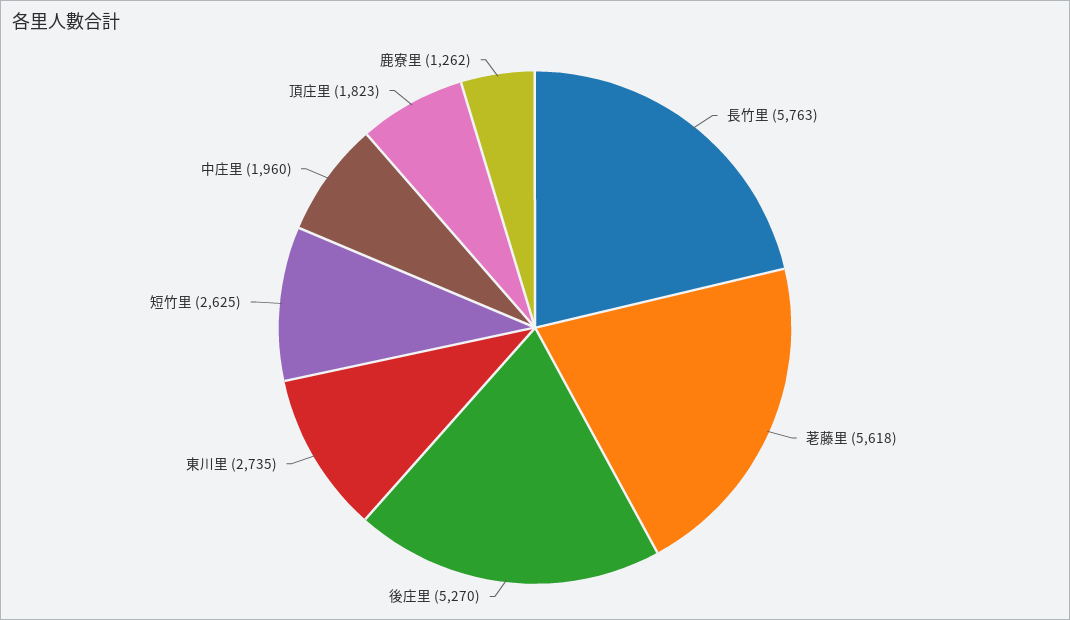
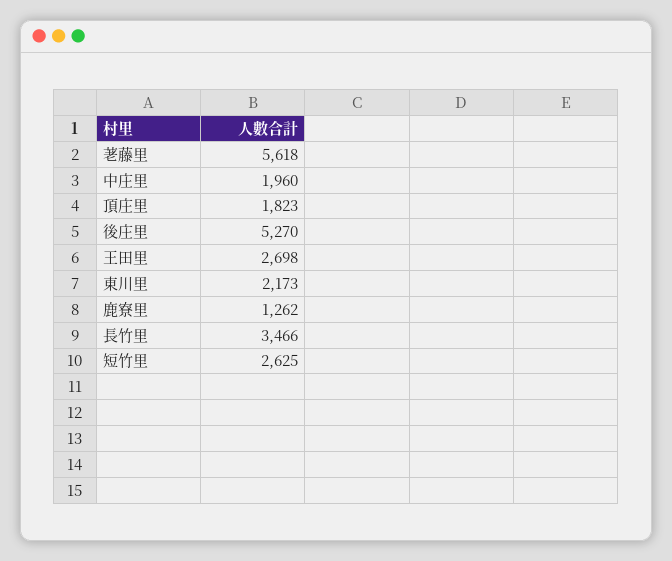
長竹里: 5763 -> 3466
東川里: 2735 -> 2173
王田里: none -> 2698

